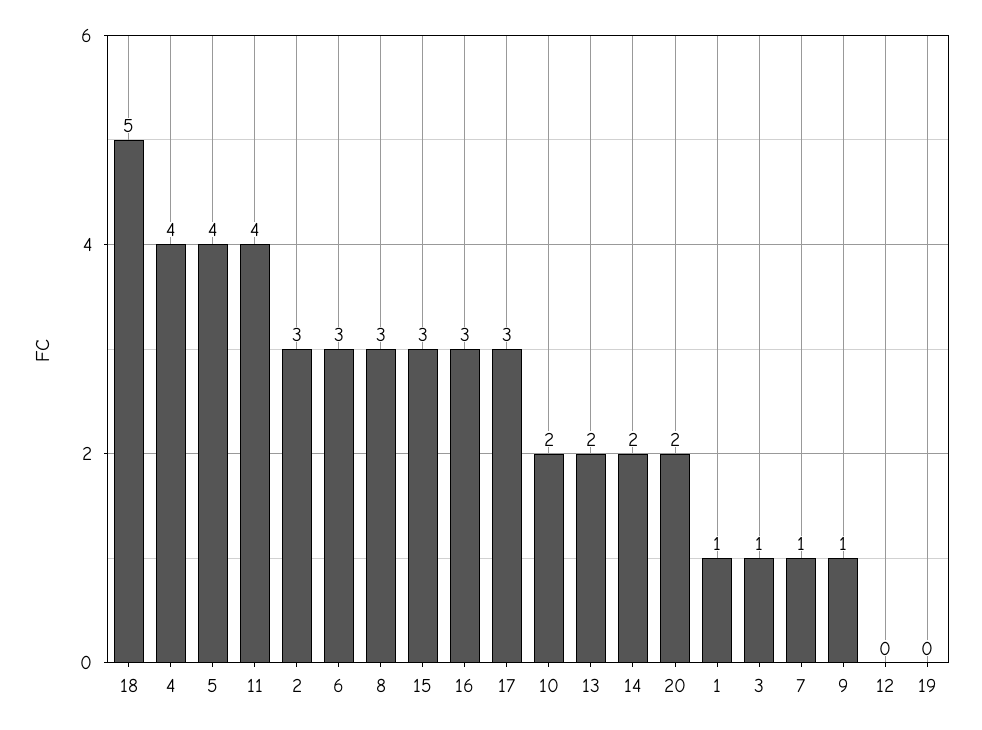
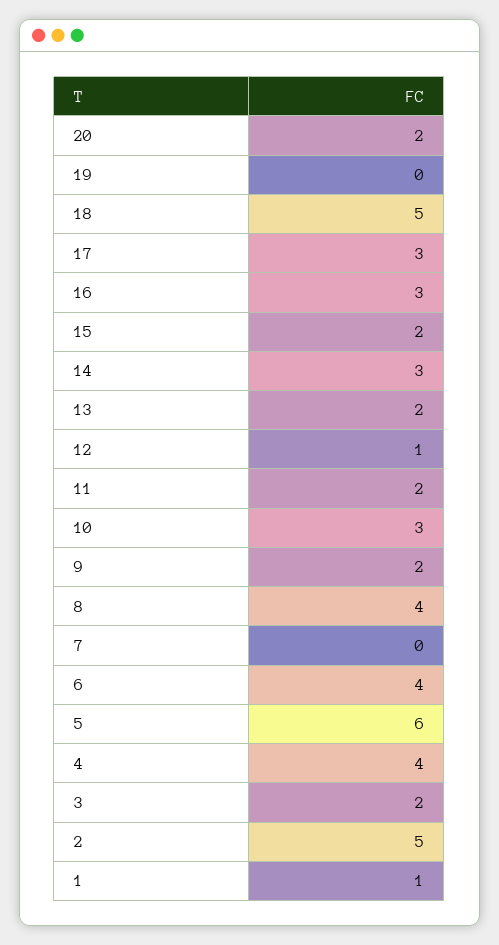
5: 4 -> 6
11: 4 -> 2
2: 3 -> 5
6: 3 -> 4
8: 3 -> 4
15: 3 -> 2
10: 2 -> 3
14: 2 -> 3
3: 1 -> 2
7: 1 -> 0
9: 1 -> 2
12: 0 -> 1

